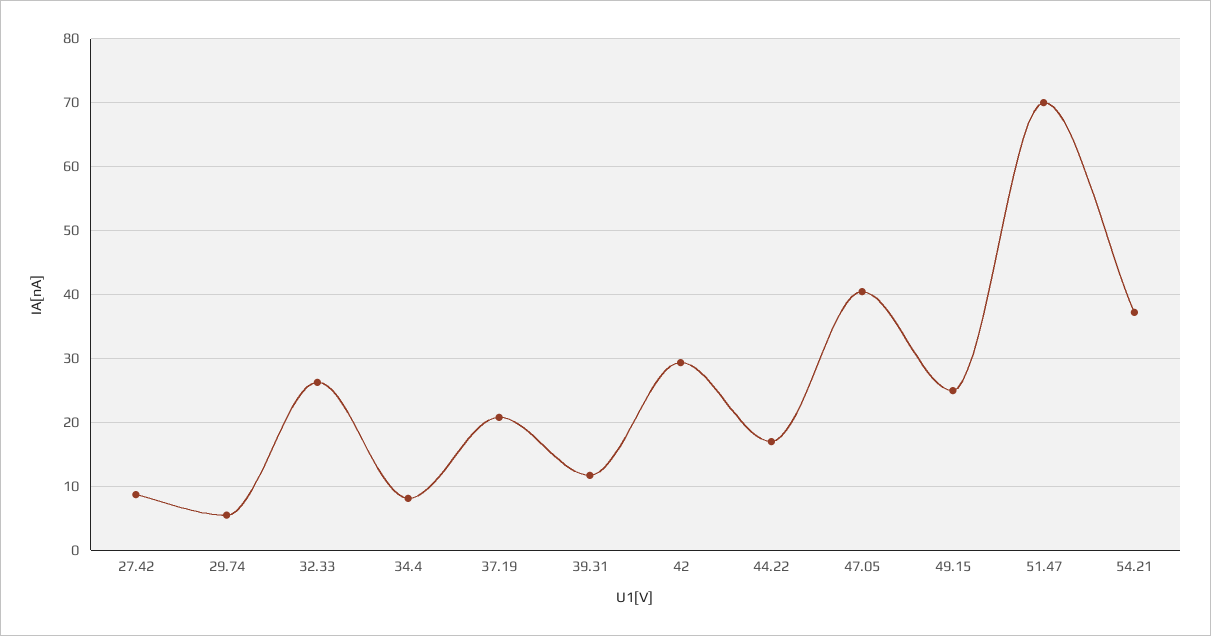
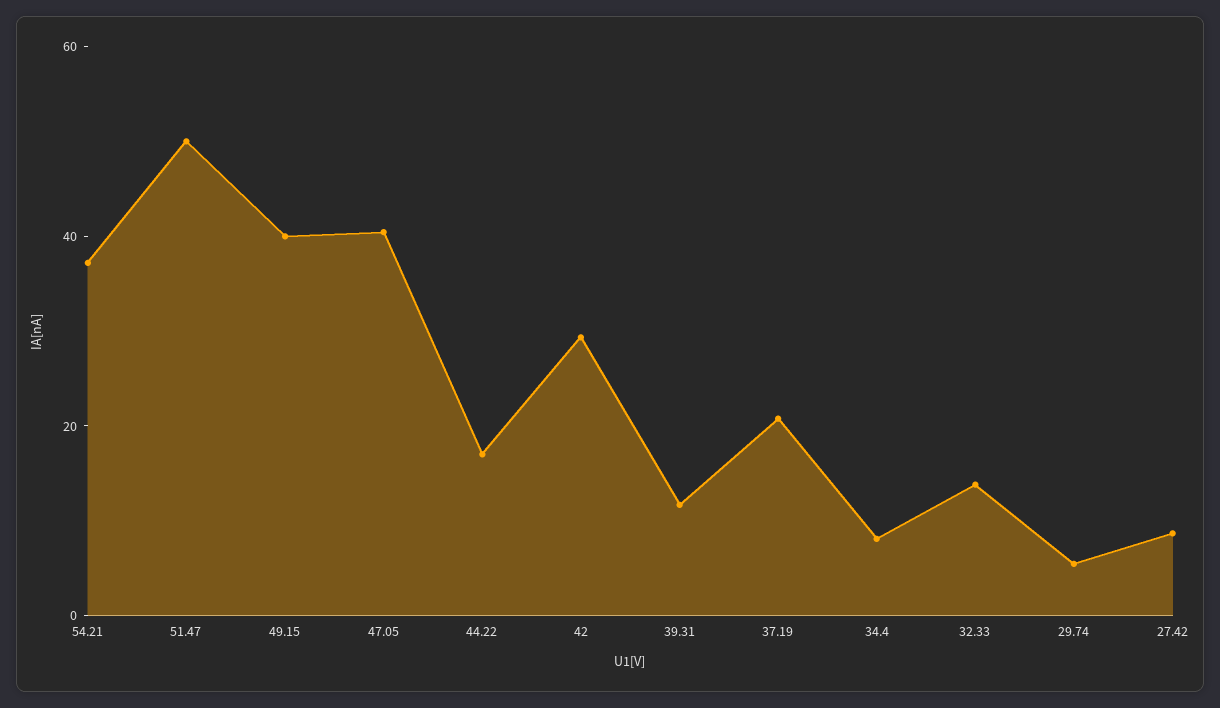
32.33: 26 -> 15
49.15: 25 -> 40
51.47: 70 -> 50

